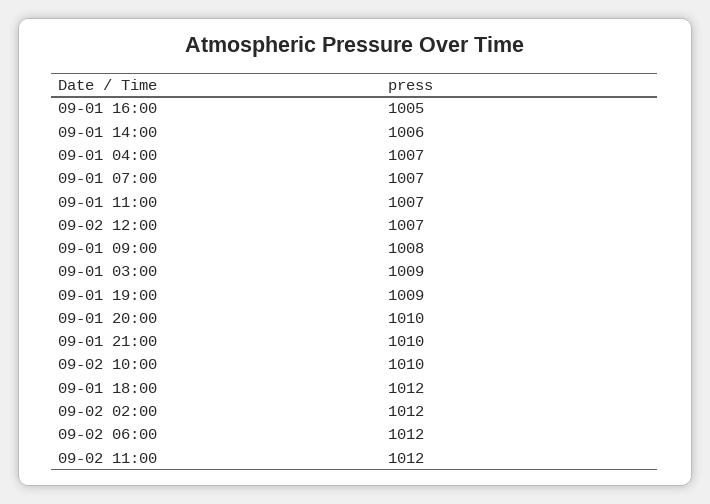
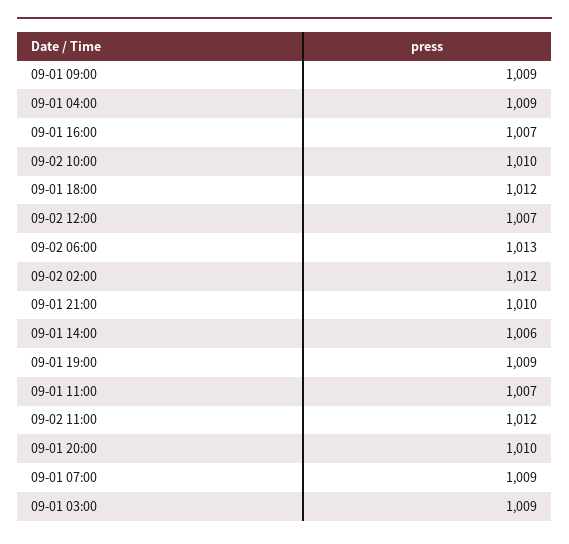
09-01 16:00: 1005 -> 1007
09-01 04:00: 1007 -> 1009
09-01 07:00: 1007 -> 1009
09-01 09:00: 1008 -> 1009
09-02 06:00: 1012 -> 1013

